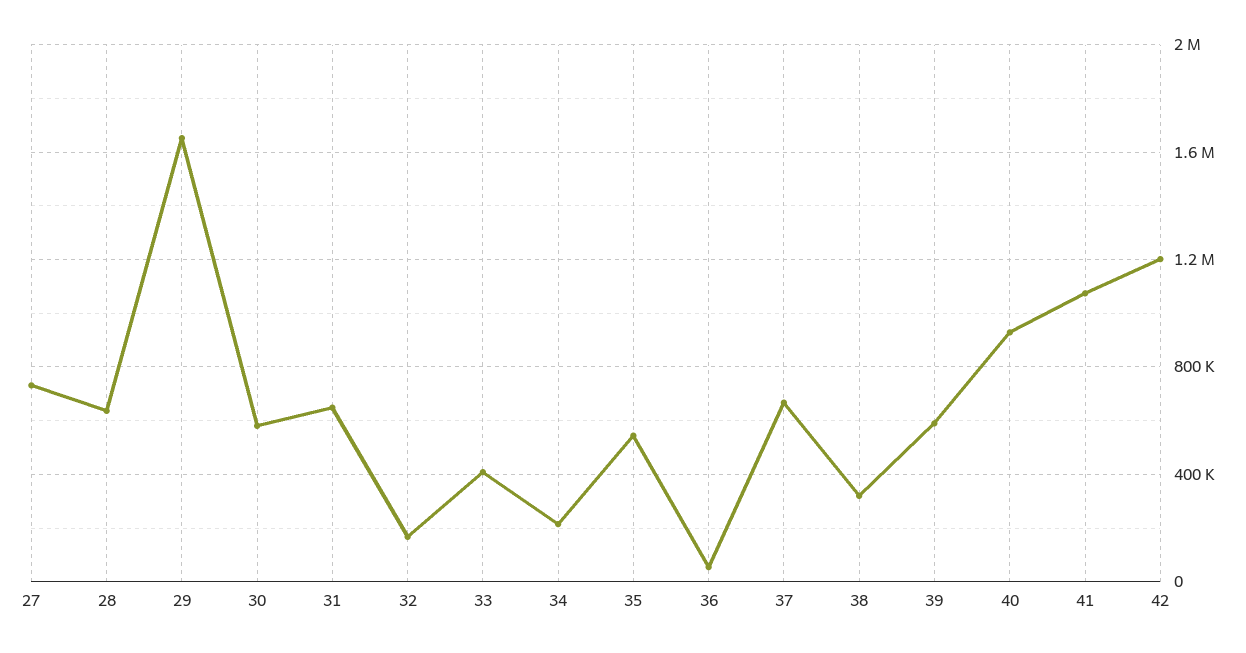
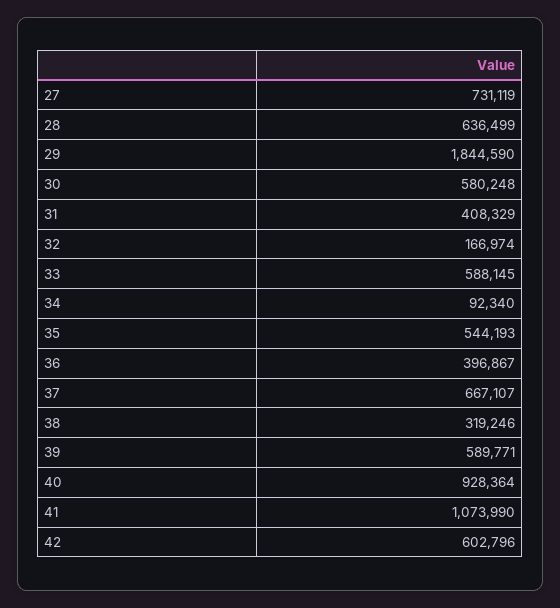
29: 1650000 -> 1844590
31: 650000 -> 408329
33: 400000 -> 588145
34: 200000 -> 92340
36: 50000 -> 396867
42: 1200000 -> 602796

